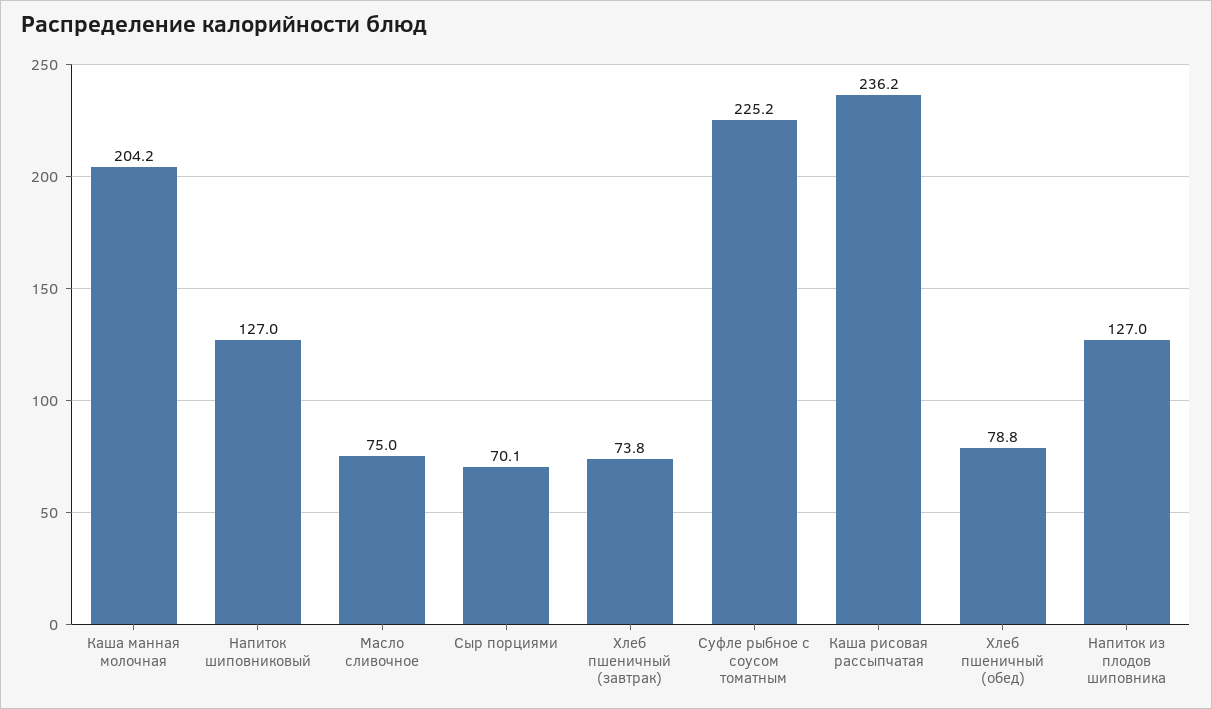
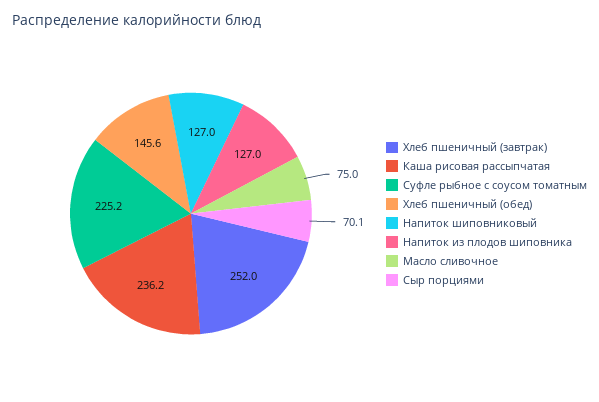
Каша манная молочная: 204.2 -> none
Хлеб пшеничный (завтрак): 73.8 -> 252
Хлеб пшеничный (обед): 78.8 -> 145.6

